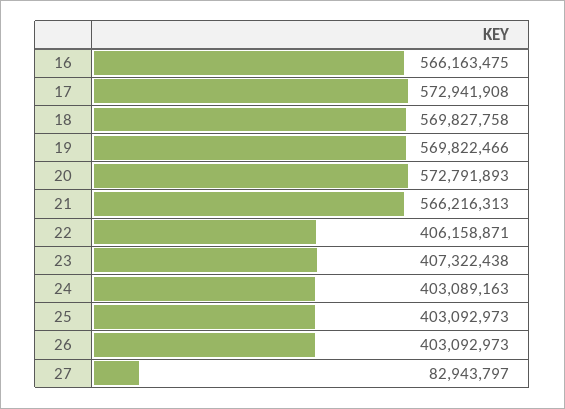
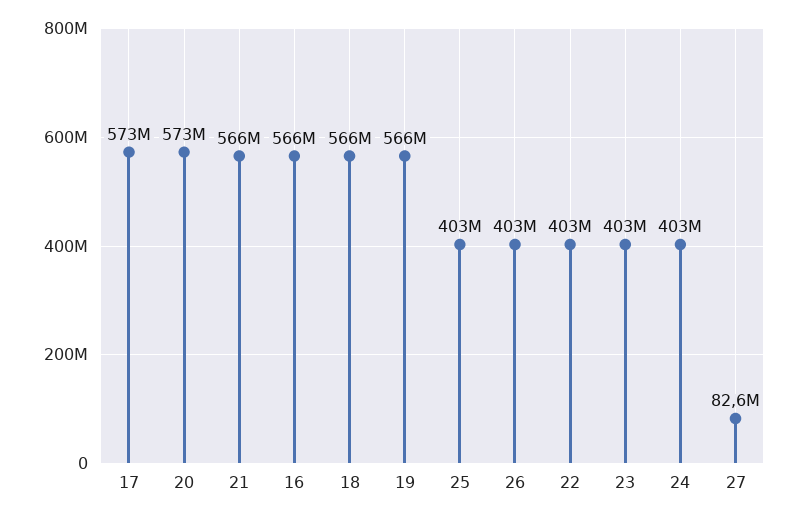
18: 569827758 -> 566000000
19: 569822466 -> 566000000
22: 406158871 -> 403000000
23: 407322438 -> 403000000
27: 82943797 -> 82600000

